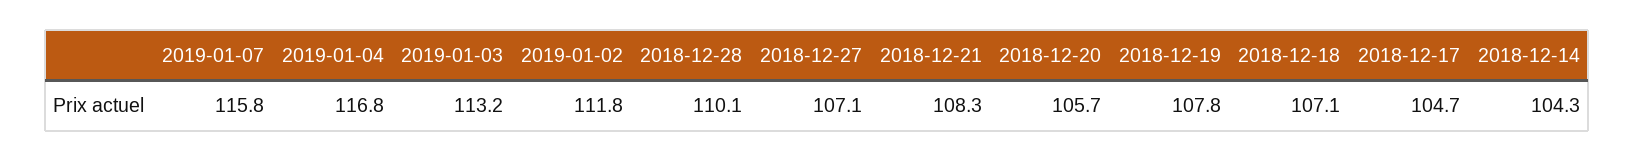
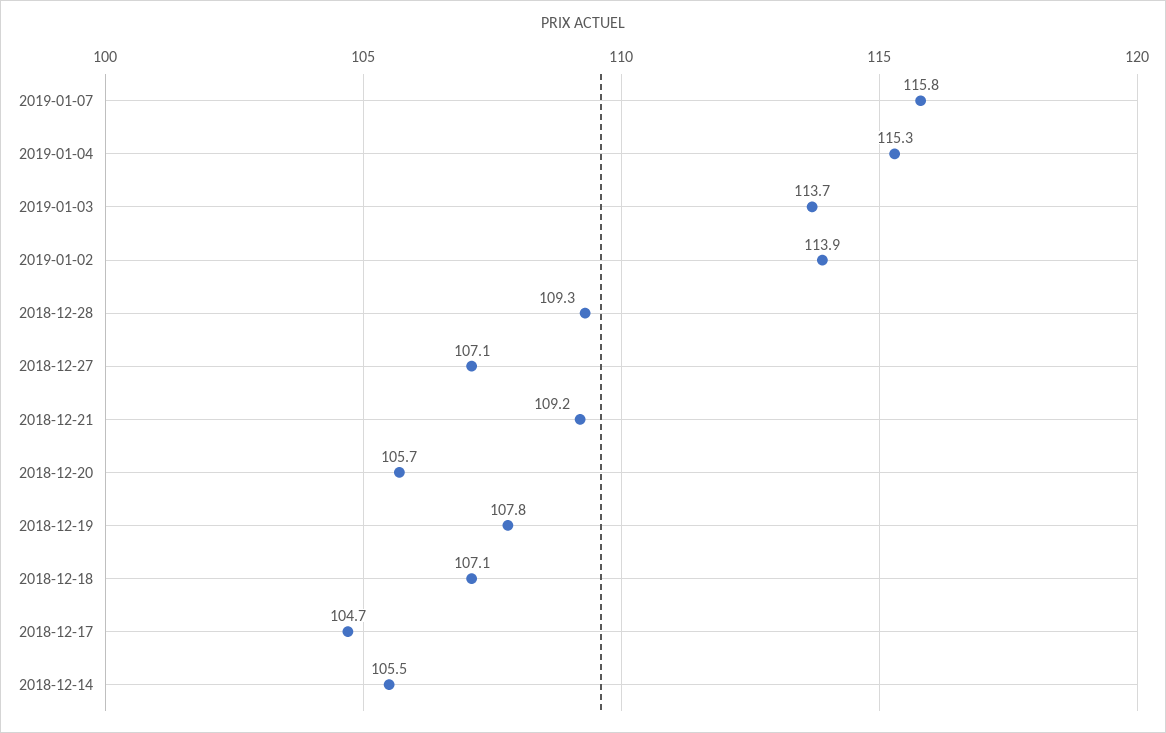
2019-01-04: 116.8 -> 115.3
2019-01-03: 113.2 -> 113.7
2019-01-02: 111.8 -> 113.9
2018-12-28: 110.1 -> 109.3
2018-12-21: 108.3 -> 109.2
2018-12-14: 104.3 -> 105.5

